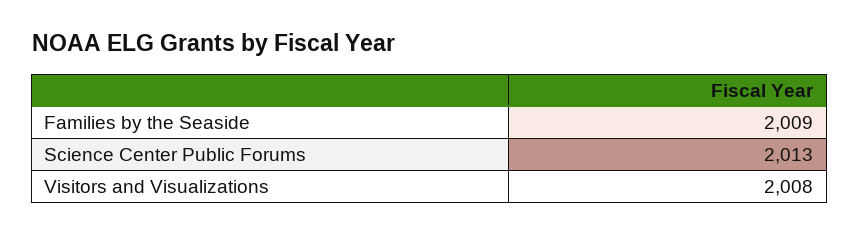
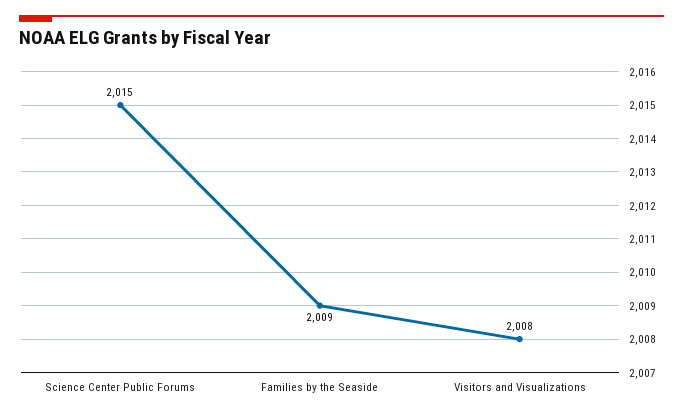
Science Center Public Forums: 2013 -> 2015

